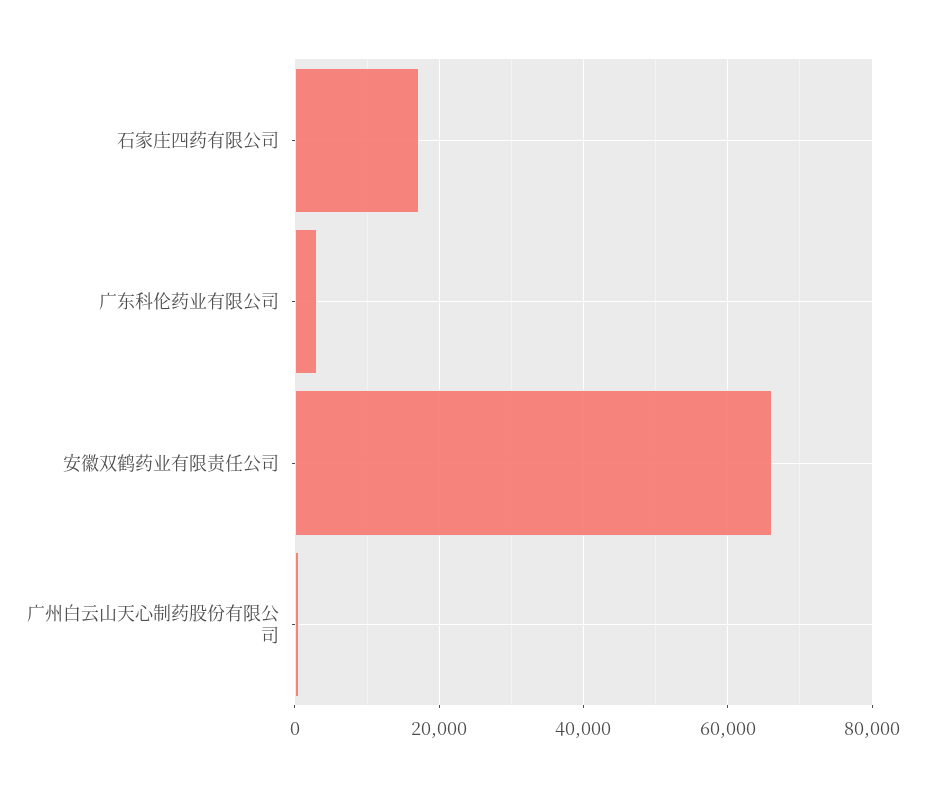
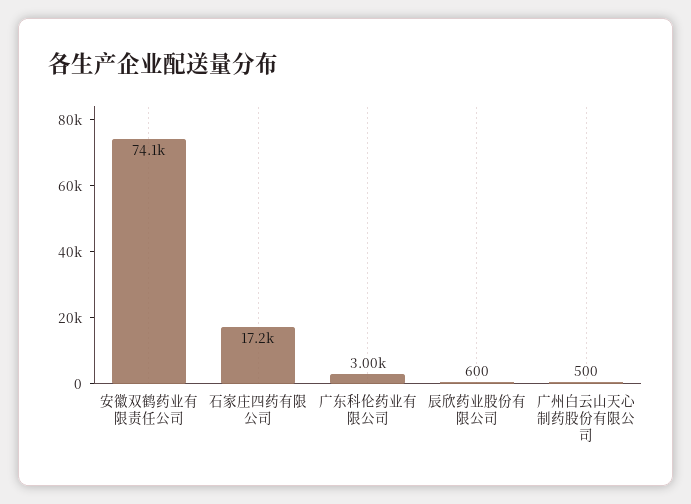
安徽双鹤药业有限责任公司: 66000 -> 74100
辰欣药业股份有限公司: none -> 600

